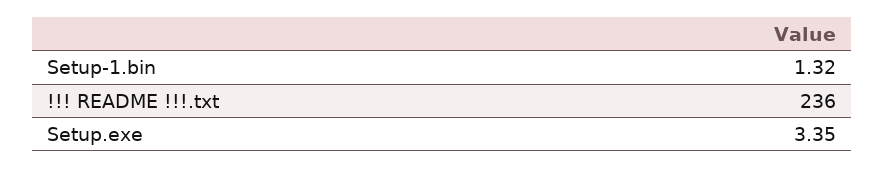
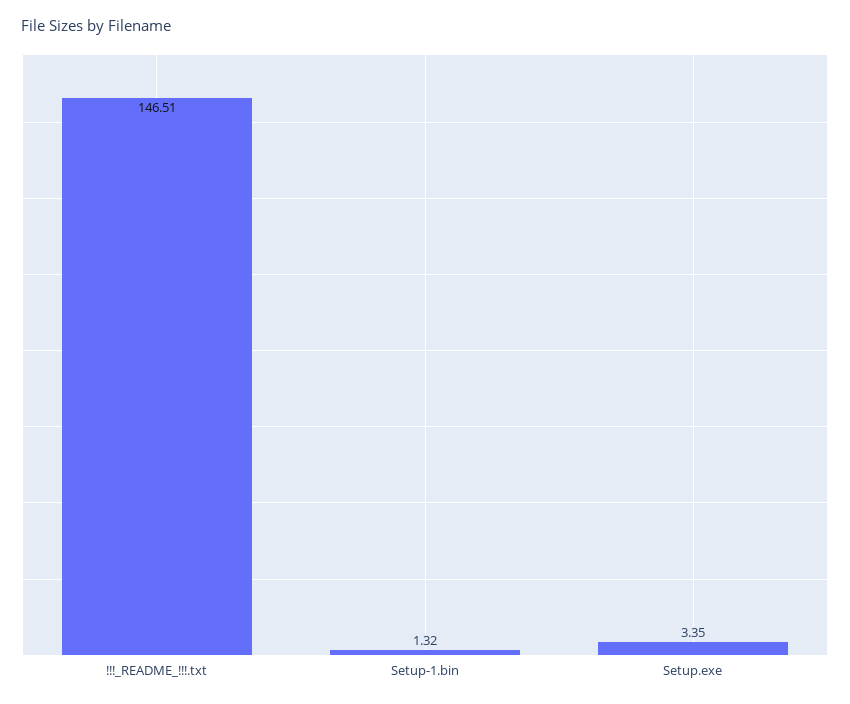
!!! README !!!.txt: 236 -> 146.51

